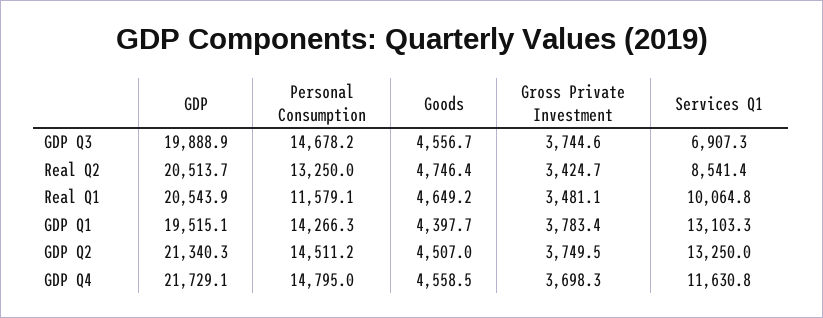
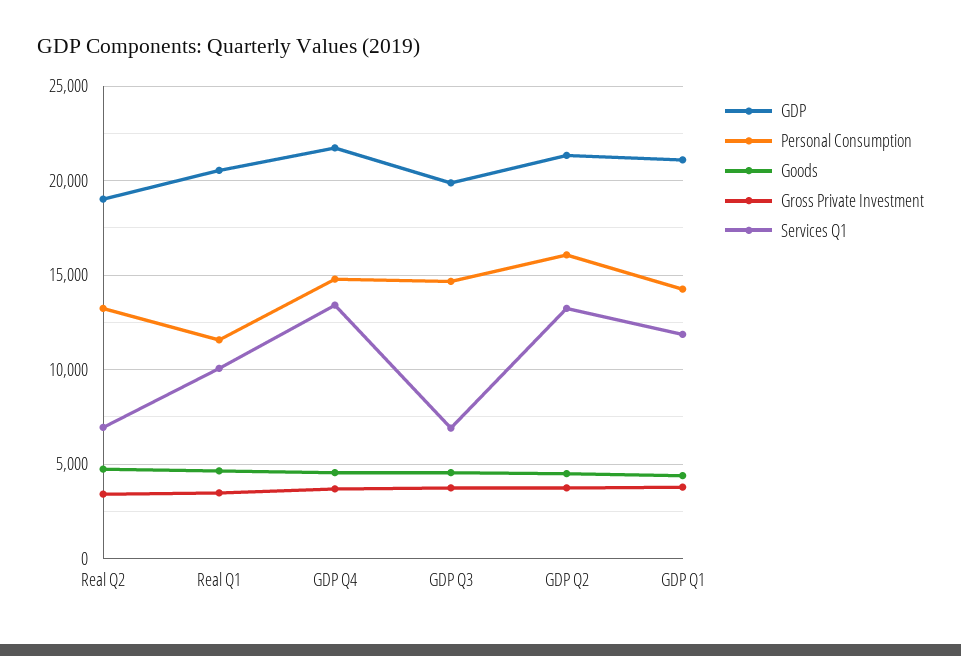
GDP, Real Q2: 20513.7 -> 19000
Services Q1, Real Q2: 8541.4 -> 7000
GDP, GDP Q1: 19515.1 -> 21000
Services Q1, GDP Q1: 13103.3 -> 12000
Personal Consumption, GDP Q2: 14511.2 -> 16000
Services Q1, GDP Q4: 11630.8 -> 13500

